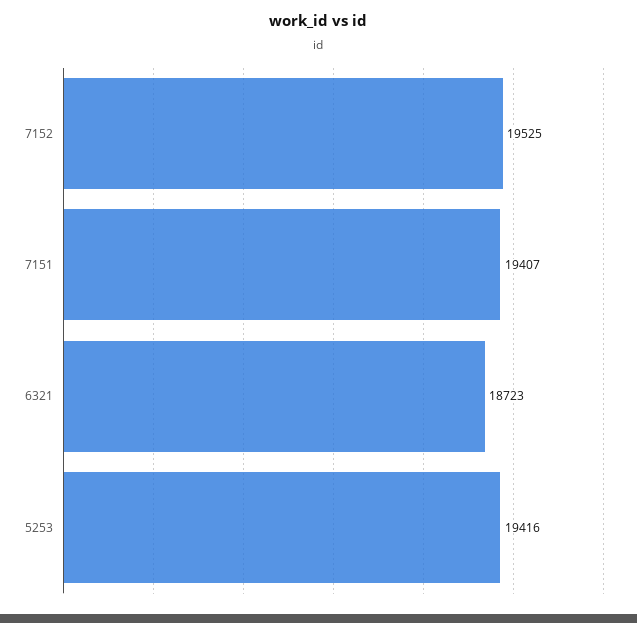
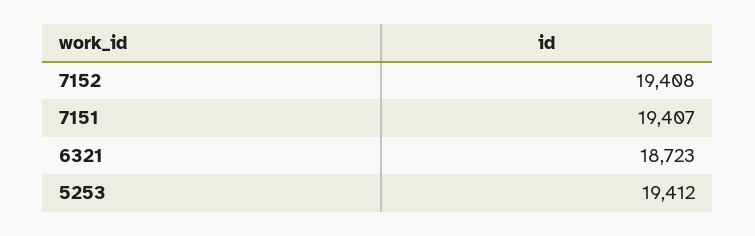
7152: 19525 -> 19408
5253: 19416 -> 19412

